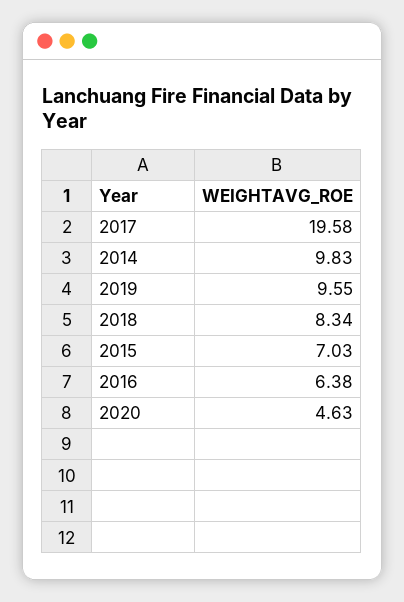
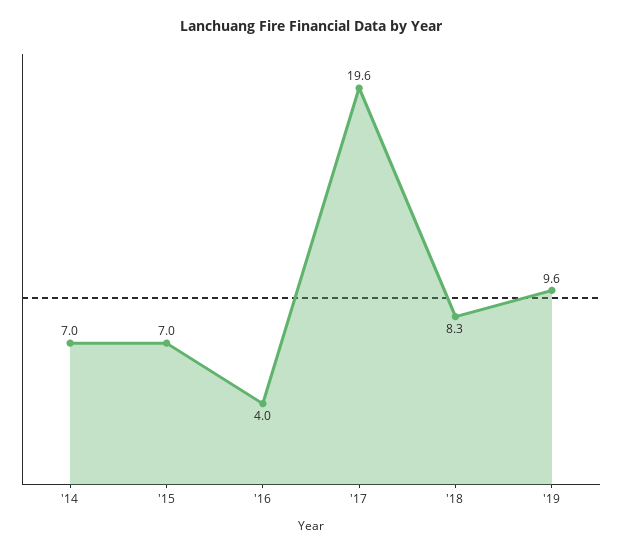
2014: 9.83 -> 7
2016: 6.38 -> 4
2020: 4.63 -> none

